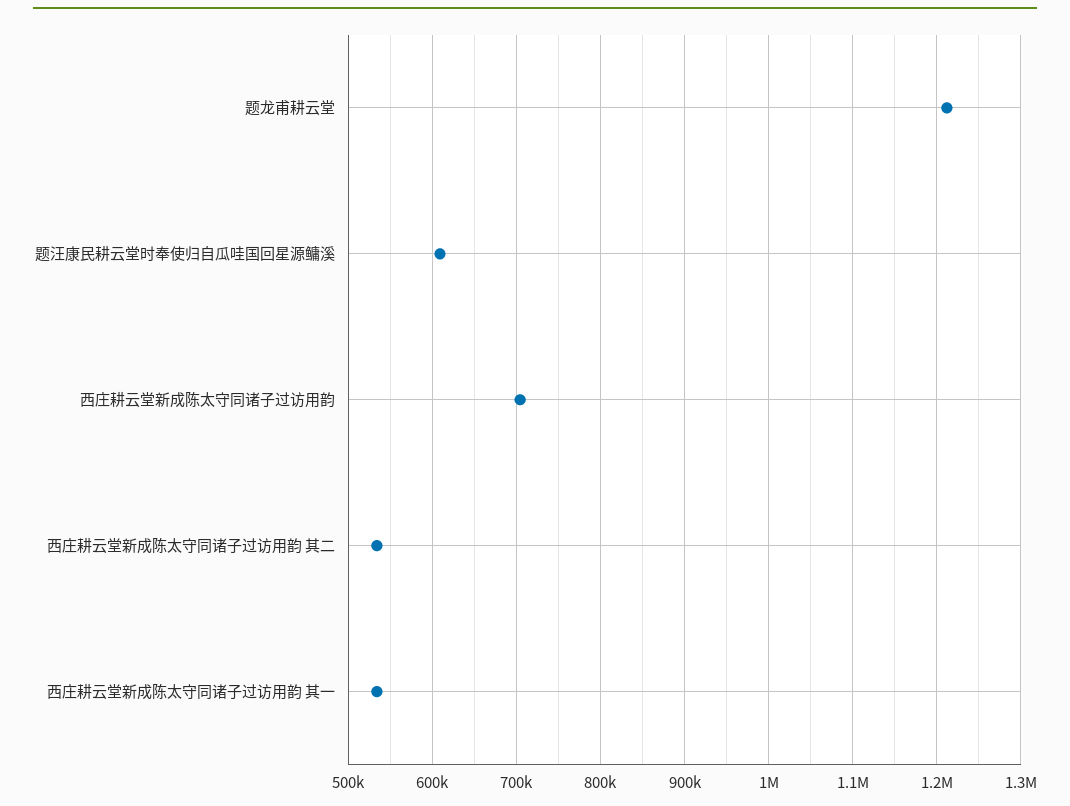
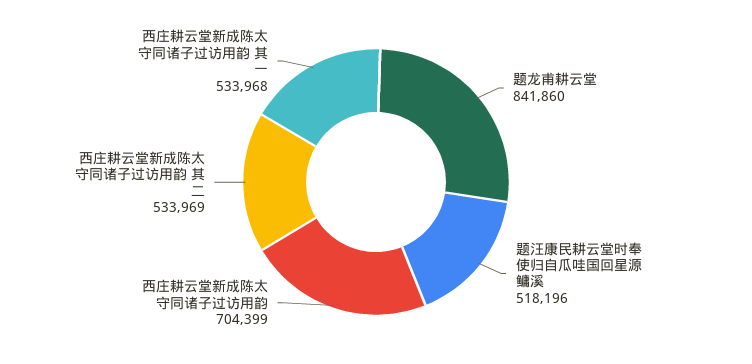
题龙甫耕云堂: 1210000 -> 841860
题汪康民耕云堂时奉使归自瓜哇国回星源鳙溪: 610000 -> 518196

